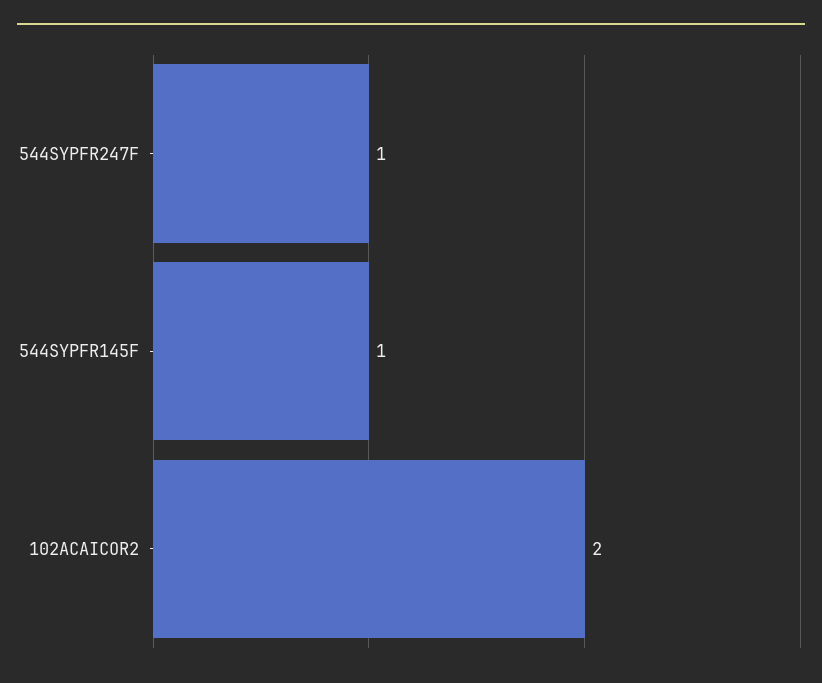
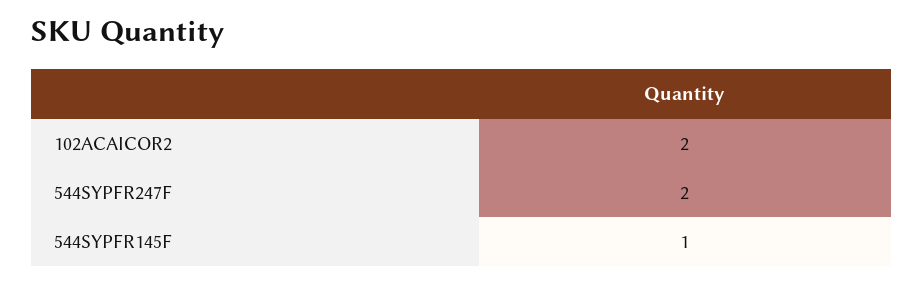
544SYPFR247F: 1 -> 2

